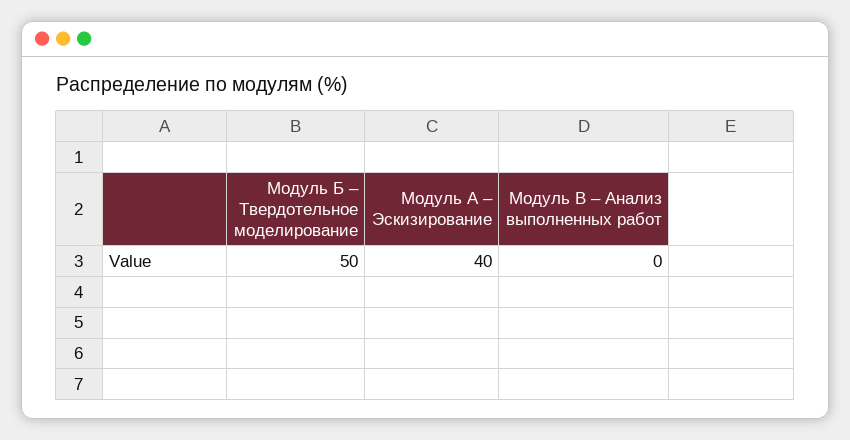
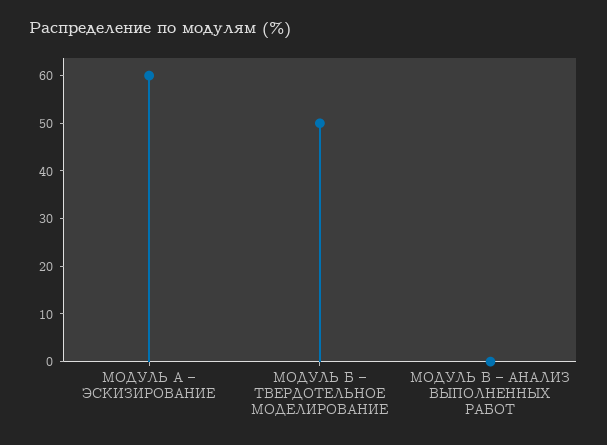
Модуль А – Эскизирование: 40 -> 60

